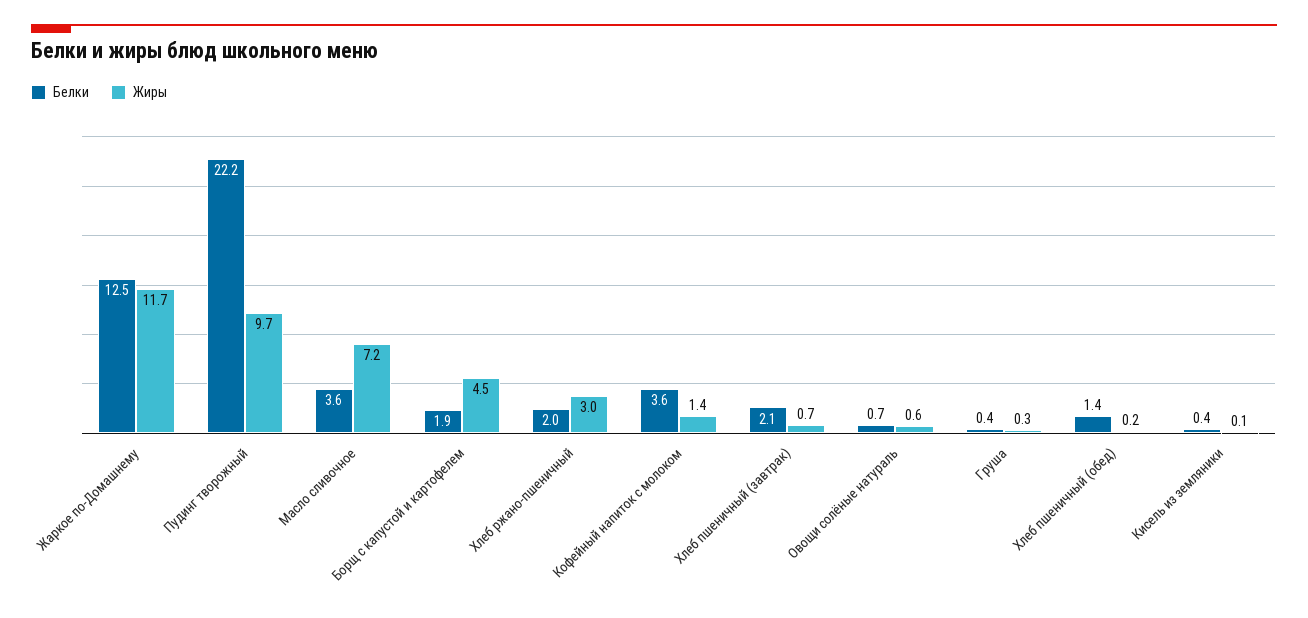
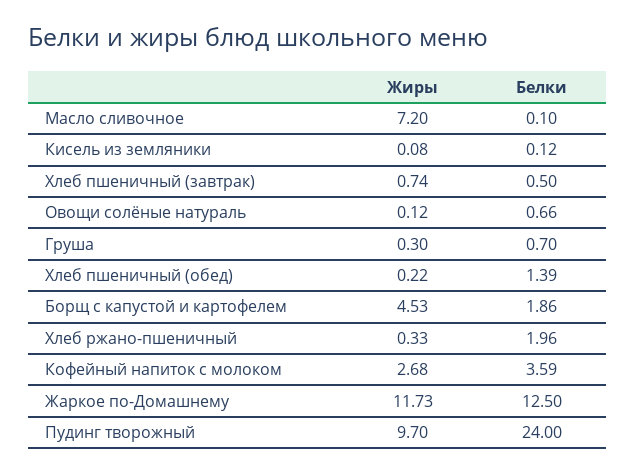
Белки, Пудинг творожный: 22.2 -> 24
Белки, Масло сливочное: 3.6 -> 0.1
Жиры, Хлеб ржано-пшеничный: 3 -> 0.33
Жиры, Кофейный напиток с молоком: 1.4 -> 2.68
Белки, Хлеб пшеничный (завтрак): 2.1 -> 0.5
Жиры, Овощи солёные натураль: 0.6 -> 0.12
Белки, Груша: 0.4 -> 0.7
Белки, Кисель из земляники: 0.4 -> 0.12

